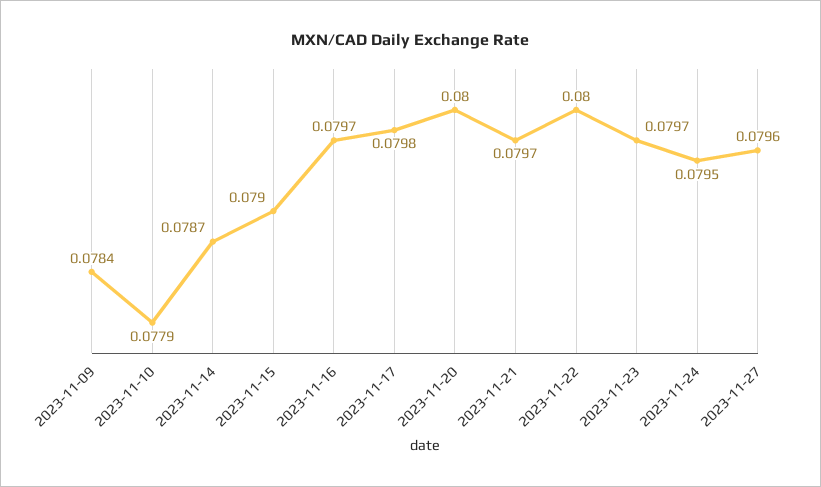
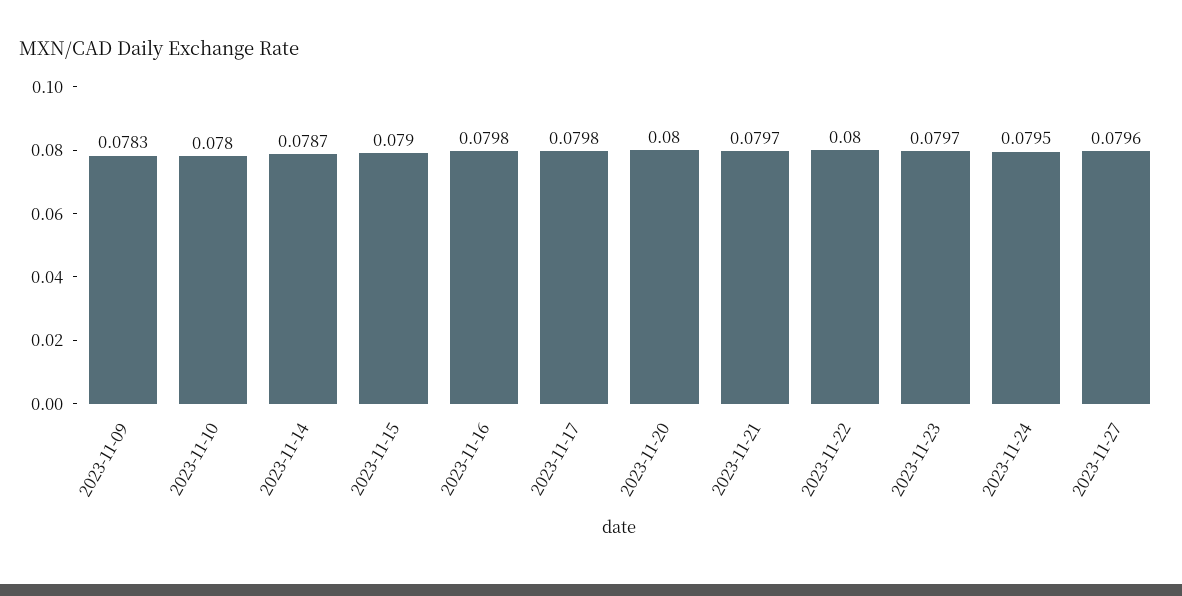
2023-11-09: 0.0784 -> 0.0783
2023-11-10: 0.0779 -> 0.078
2023-11-16: 0.0797 -> 0.0798

